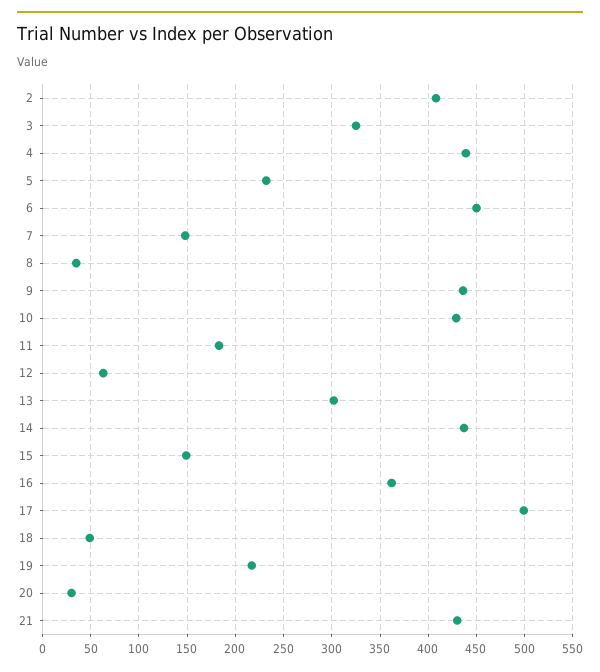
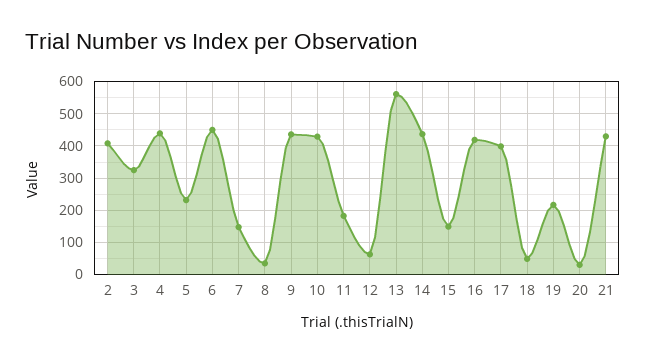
13: 300 -> 560
16: 360 -> 420
17: 500 -> 400

